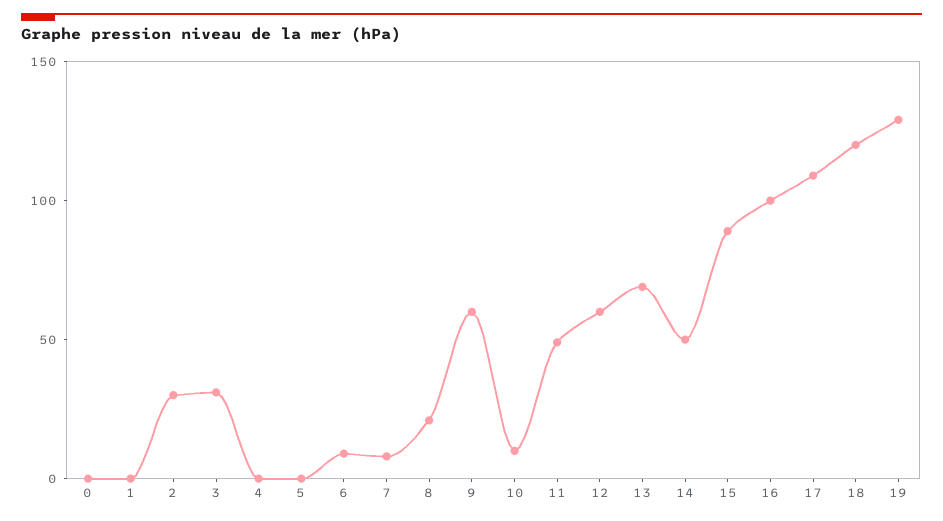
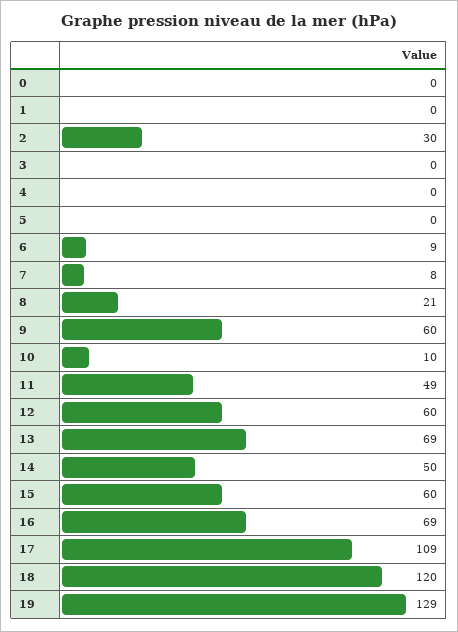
3: 30 -> 0
15: 90 -> 60
16: 100 -> 69

